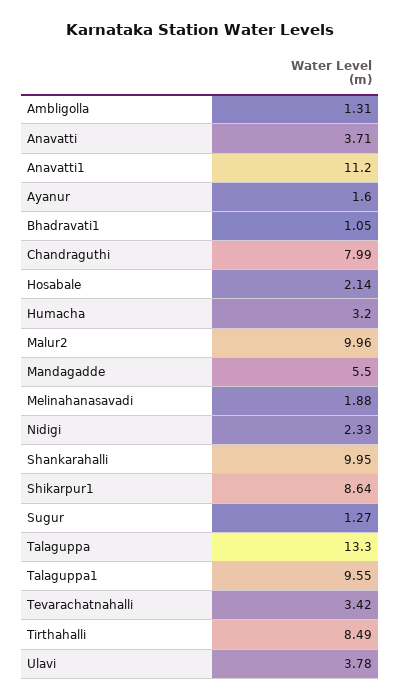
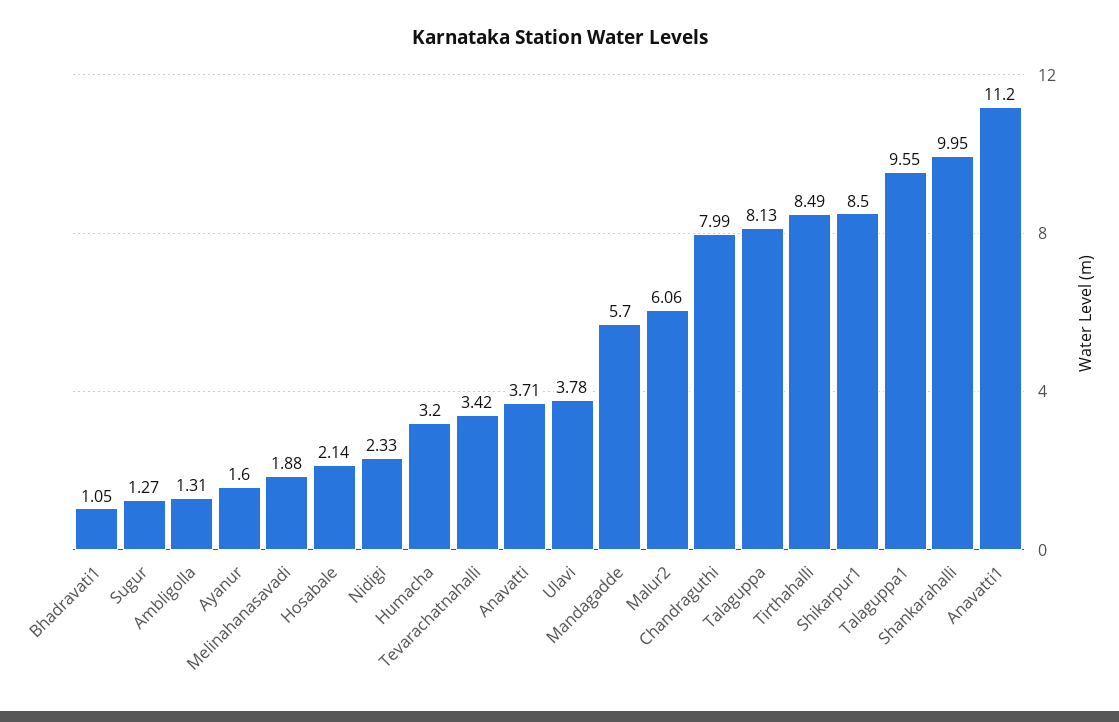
Malur2: 9.96 -> 6.06
Mandagadde: 5.5 -> 5.7
Shikarpur1: 8.64 -> 8.5
Talaguppa: 13.3 -> 8.13

